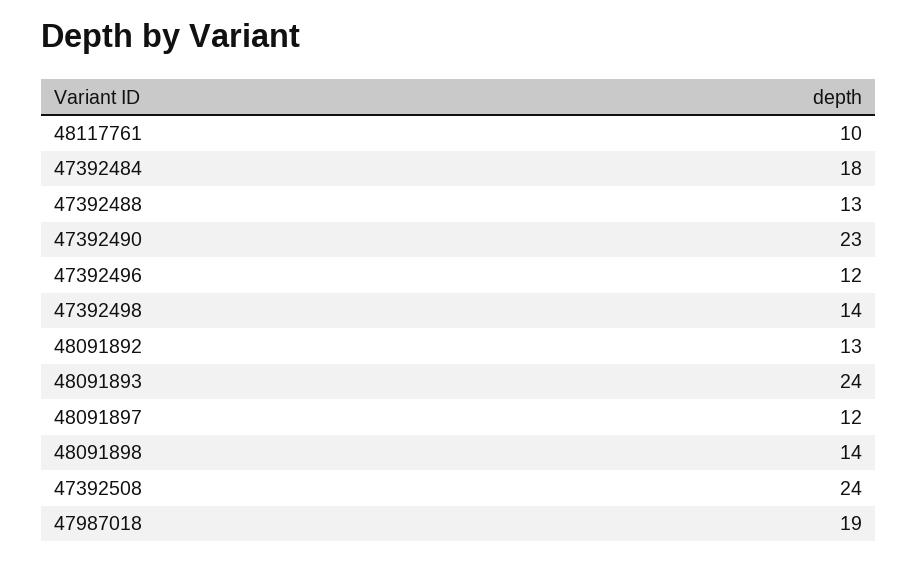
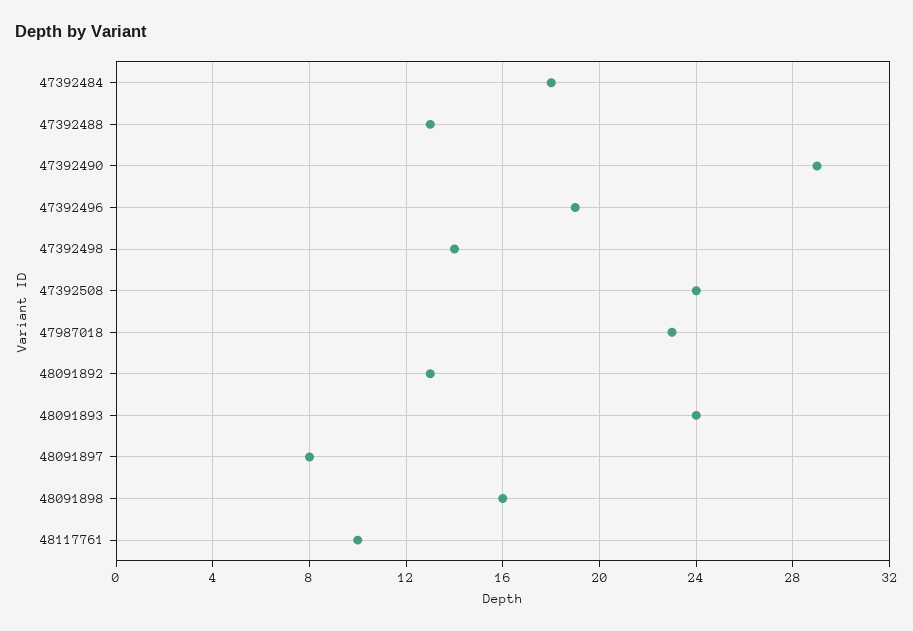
47392490: 23 -> 29
47392496: 12 -> 19
48091897: 12 -> 8
48091898: 14 -> 16
47987018: 19 -> 23

